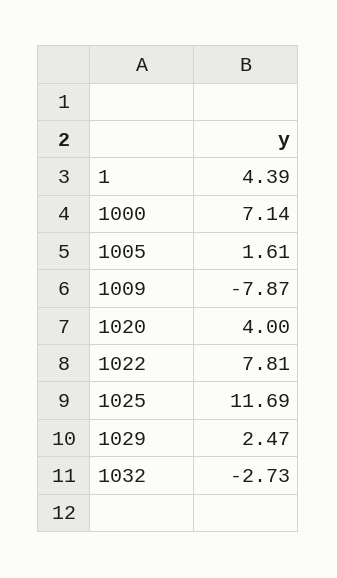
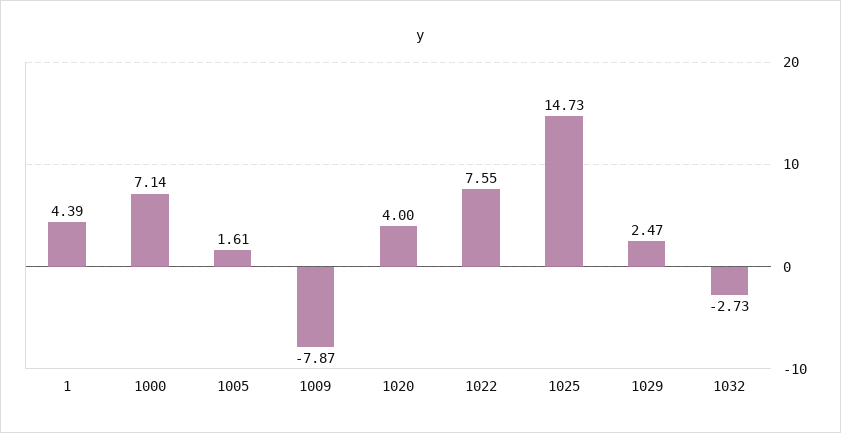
1022: 7.81 -> 7.55
1025: 11.69 -> 14.73

